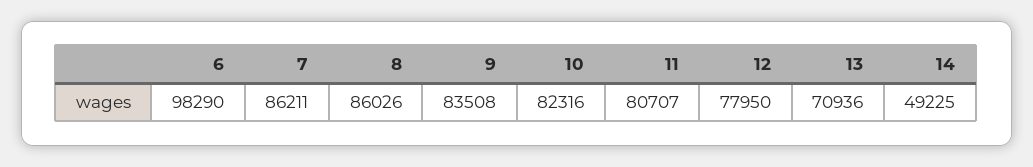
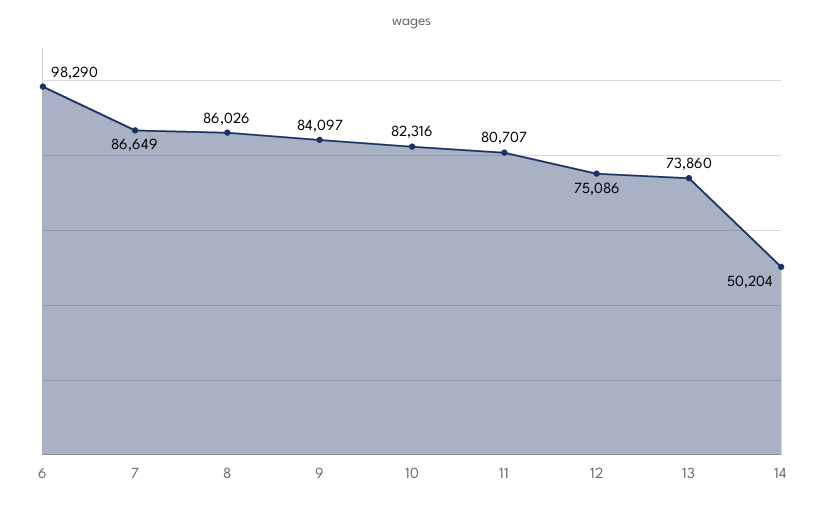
7: 86211 -> 86649
9: 83508 -> 84097
12: 77950 -> 75086
13: 70936 -> 73860
14: 49225 -> 50204

